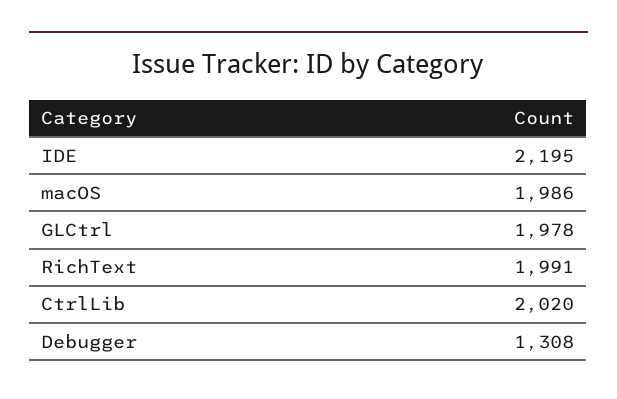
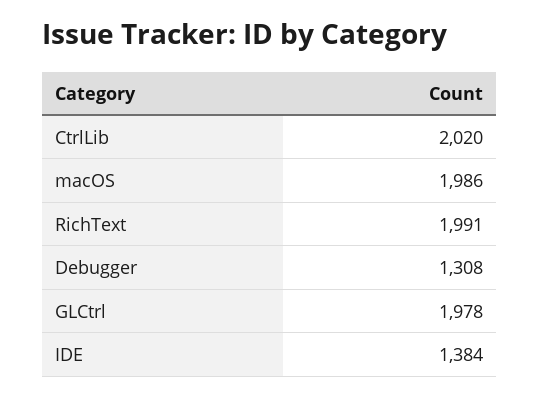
IDE: 2195 -> 1384

